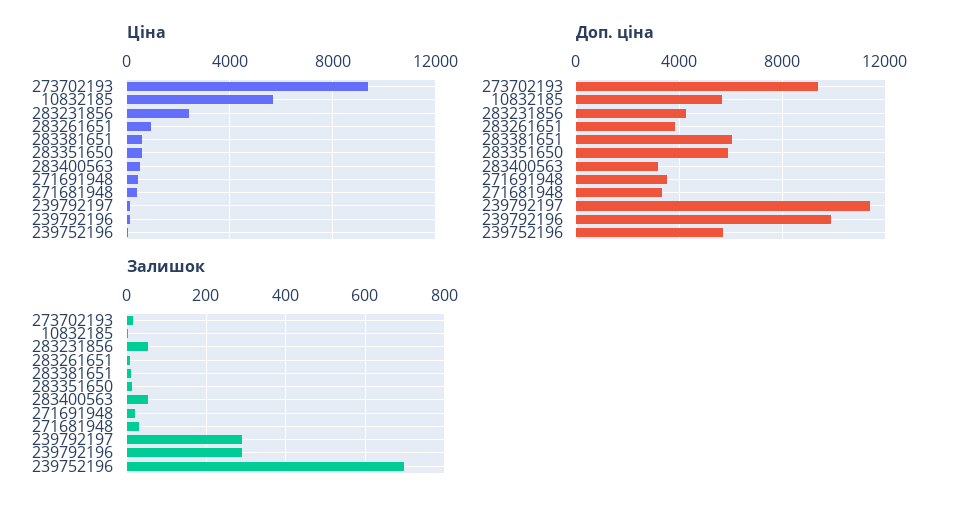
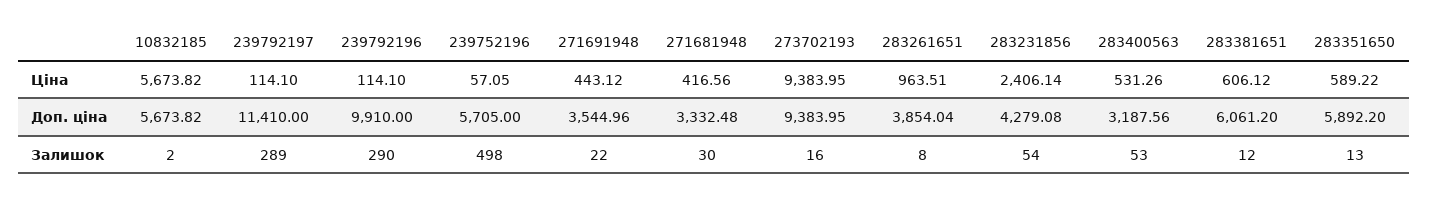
Залишок, 239752196: 700 -> 498

